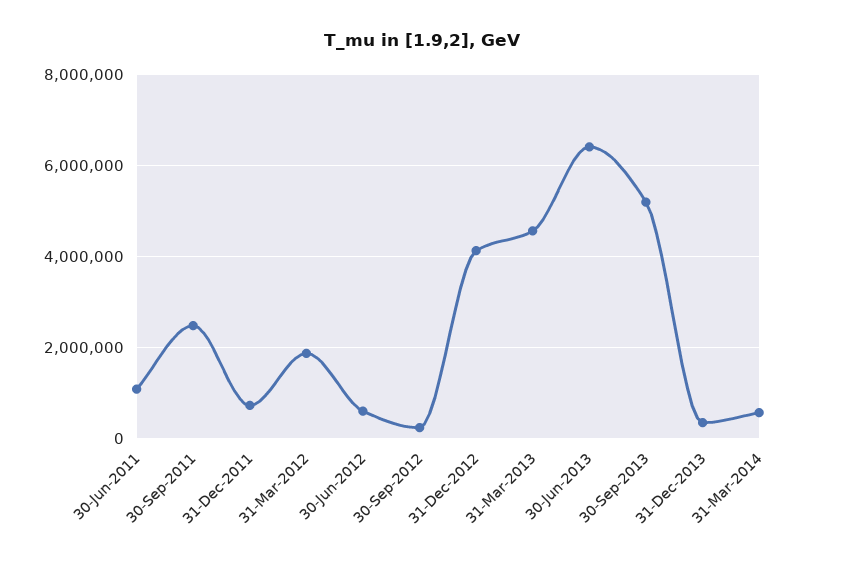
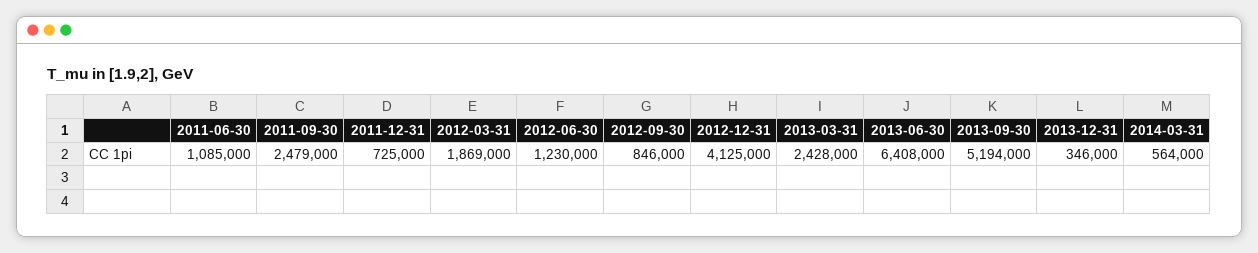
30-Jun-2012: 600000 -> 1230000
30-Sep-2012: 200000 -> 846000
31-Mar-2013: 4600000 -> 2428000

